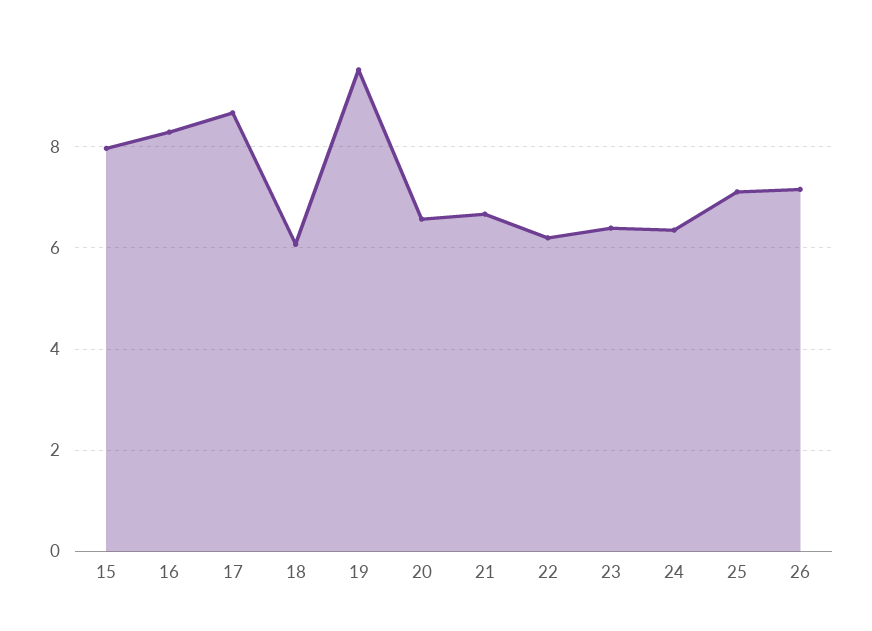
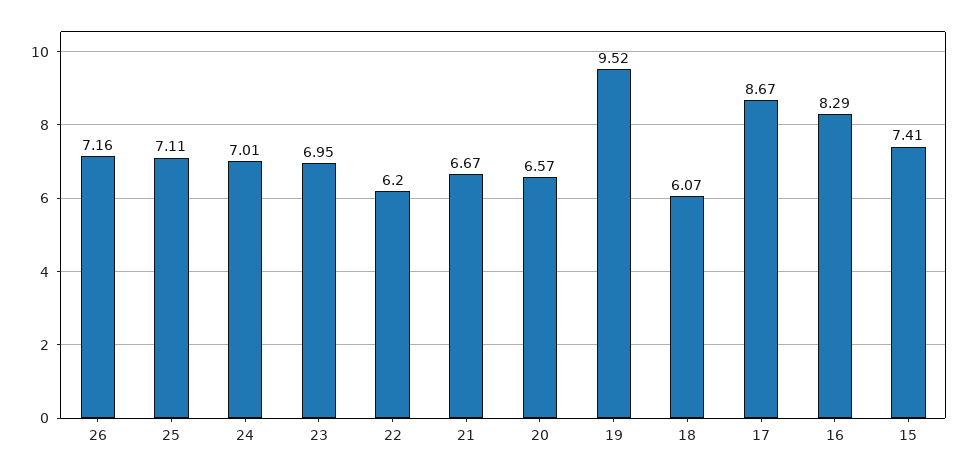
15: 8 -> 7.41
23: 6.4 -> 6.95
24: 6.4 -> 7.01

